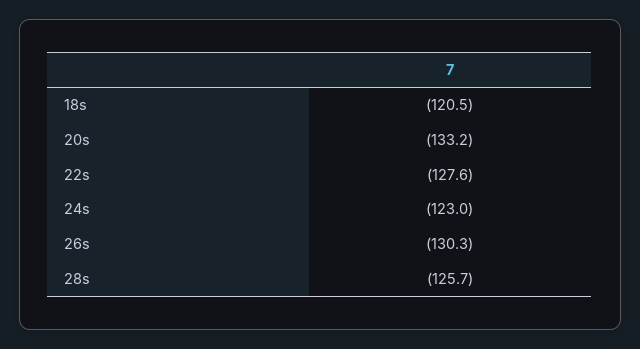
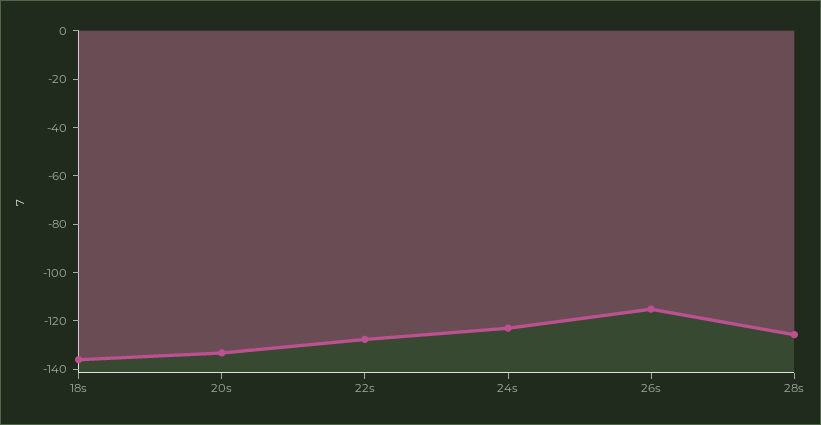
18s: -120.5 -> -135
26s: -130.3 -> -115

